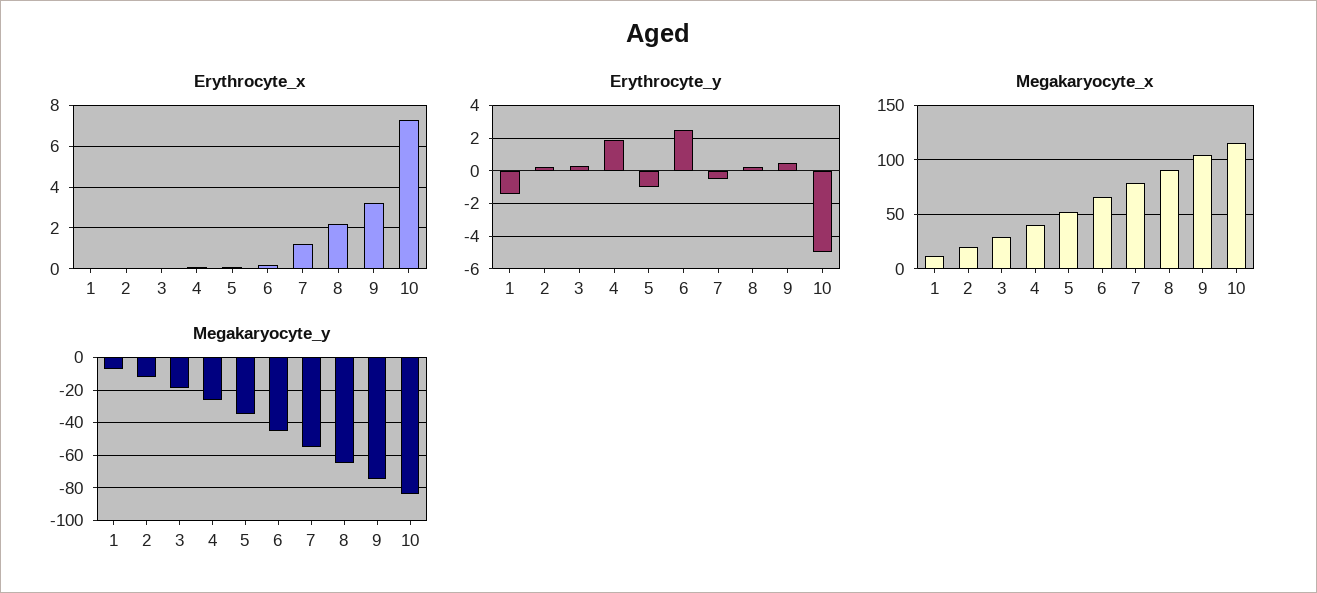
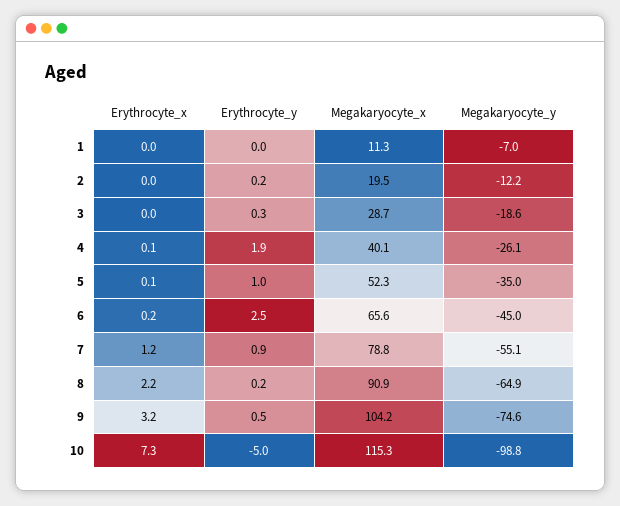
Erythrocyte_y, 1: -1.5 -> 0
Erythrocyte_y, 5: -1 -> 1
Erythrocyte_y, 7: -0.5 -> 0.9
Megakaryocyte_y, 10: -85 -> -98.8

